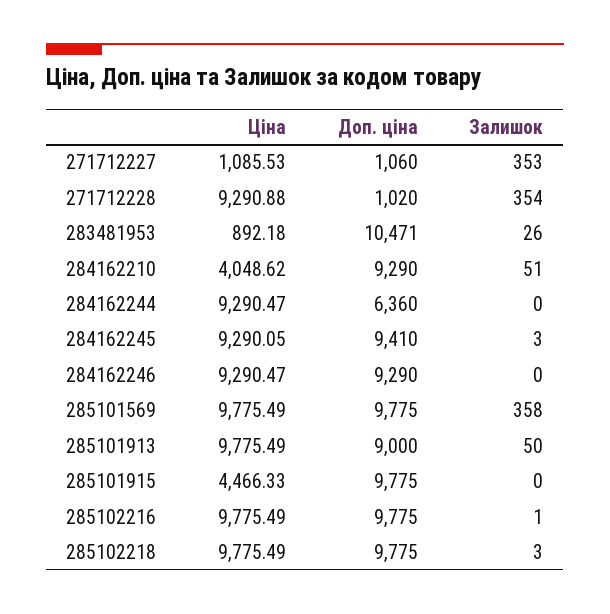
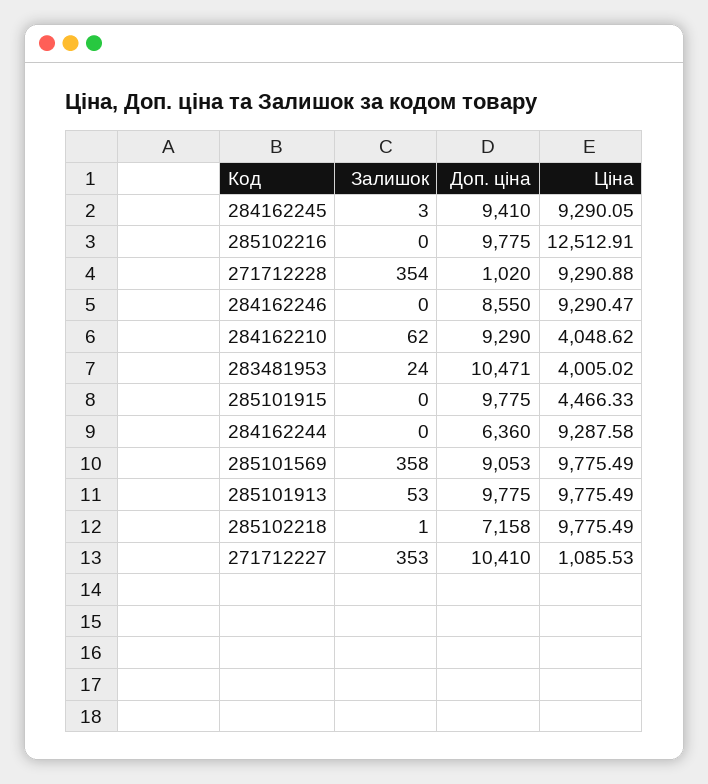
Доп. ціна, 271712227: 1060 -> 10410
Ціна, 283481953: 892.18 -> 4005.02
Залишок, 283481953: 26 -> 24
Залишок, 284162210: 51 -> 62
Ціна, 284162244: 9290.47 -> 9287.58
Доп. ціна, 284162246: 9290 -> 8550
Доп. ціна, 285101569: 9775 -> 9053
Доп. ціна, 285101913: 9000 -> 9775
Залишок, 285101913: 50 -> 53
Ціна, 285102216: 9775.49 -> 12512.91
Залишок, 285102216: 1 -> 0
Доп. ціна, 285102218: 9775 -> 7158
Залишок, 285102218: 3 -> 1

